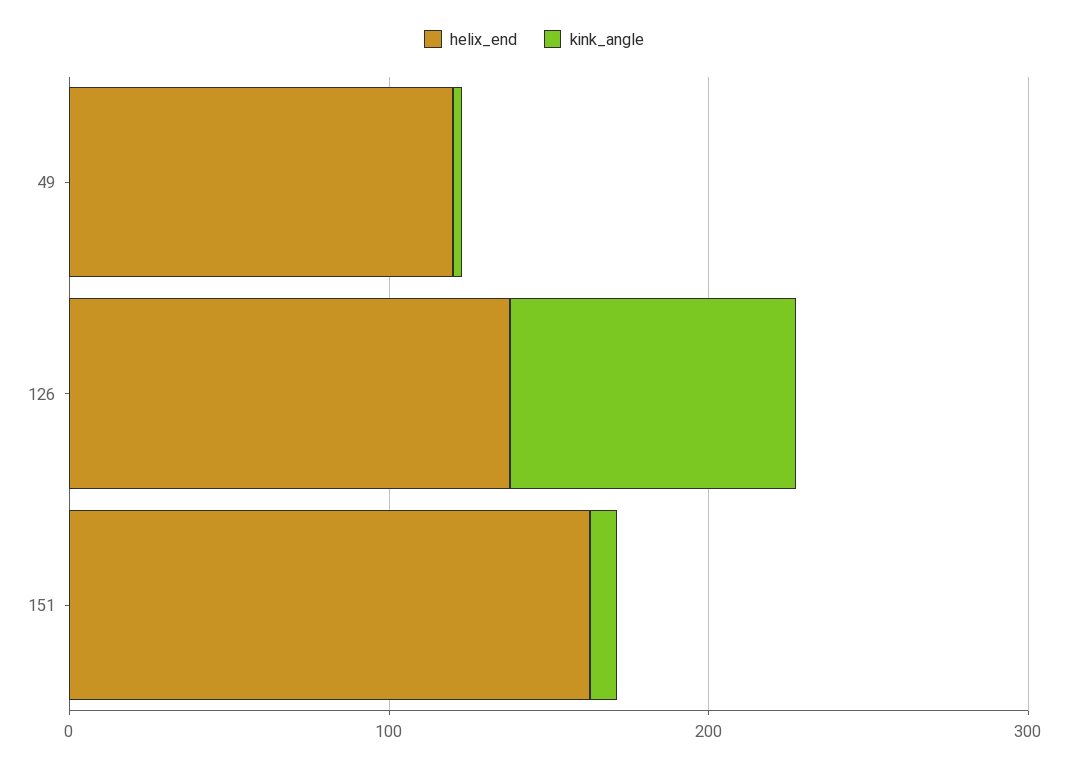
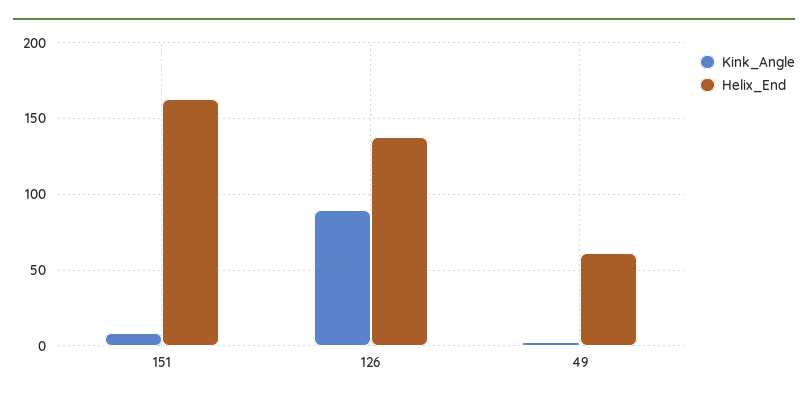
helix_end, 49: 120 -> 60

